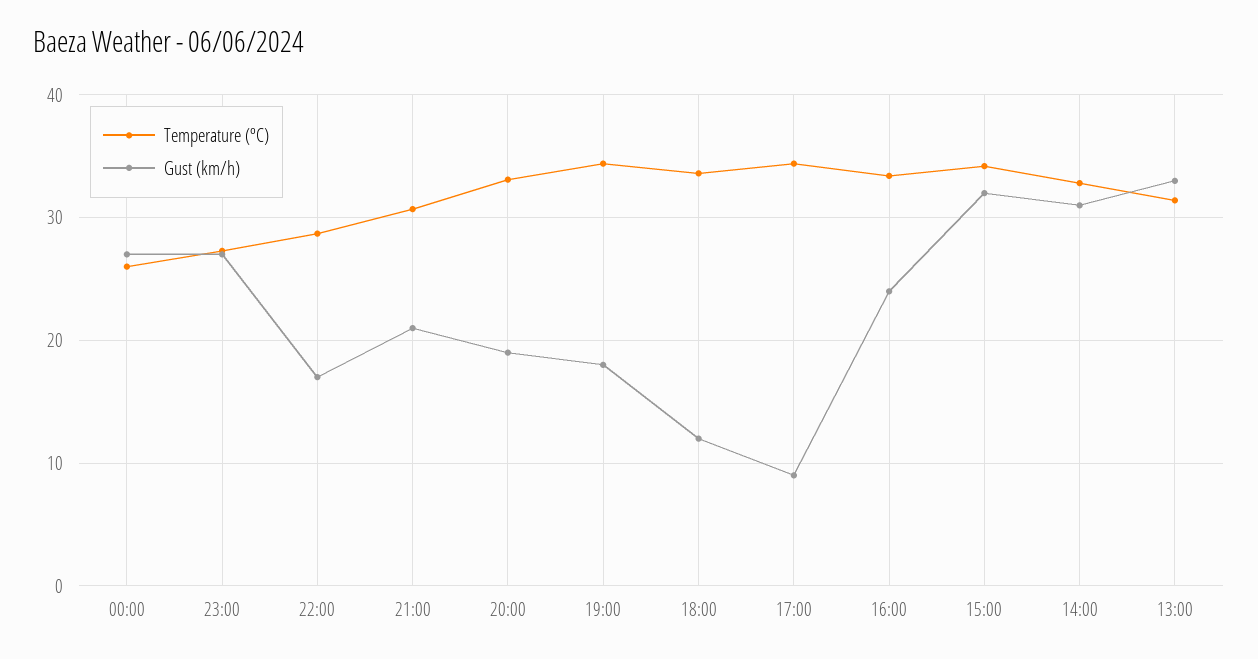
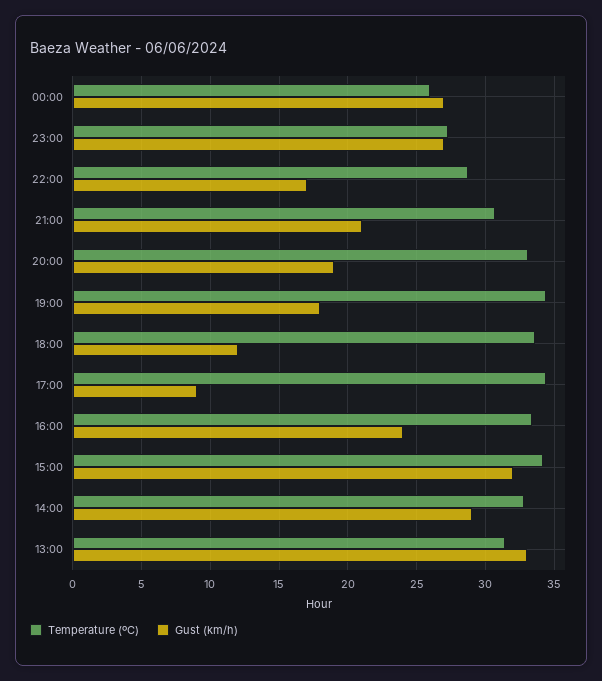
Gust (km/h), 14:00: 31 -> 29

